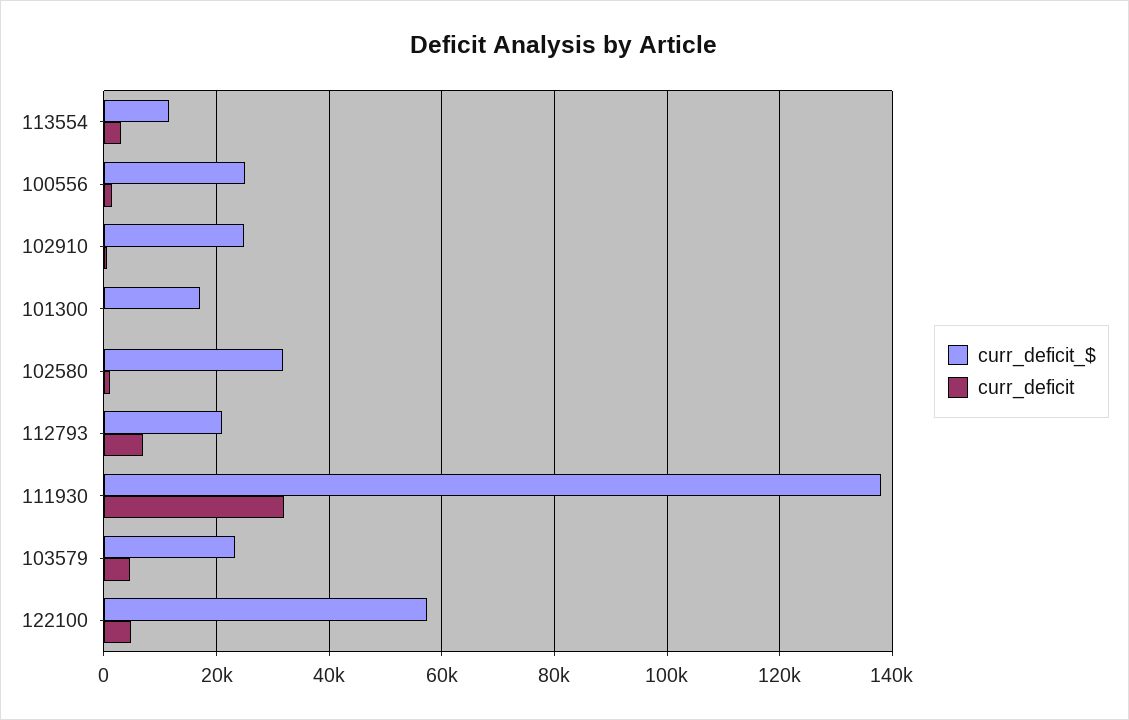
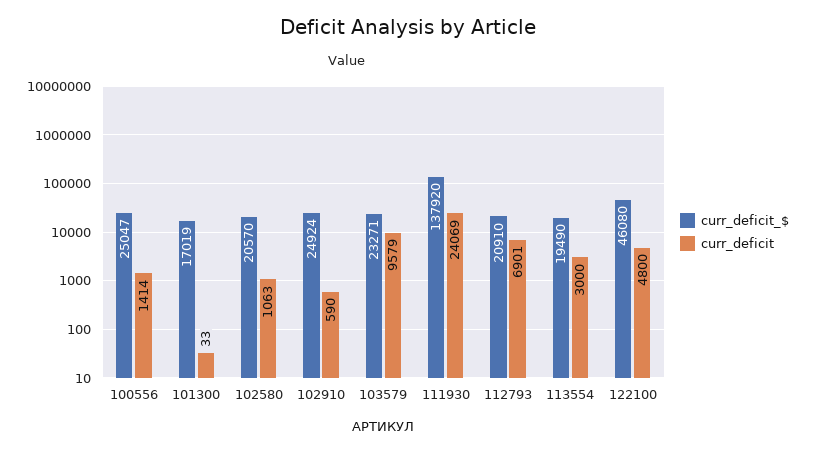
curr_deficit_$, 113554: 12000 -> 19490
curr_deficit_$, 102580: 32000 -> 20570
curr_deficit, 111930: 32000 -> 24069
curr_deficit, 103579: 4000 -> 9579
curr_deficit_$, 122100: 58000 -> 46080

